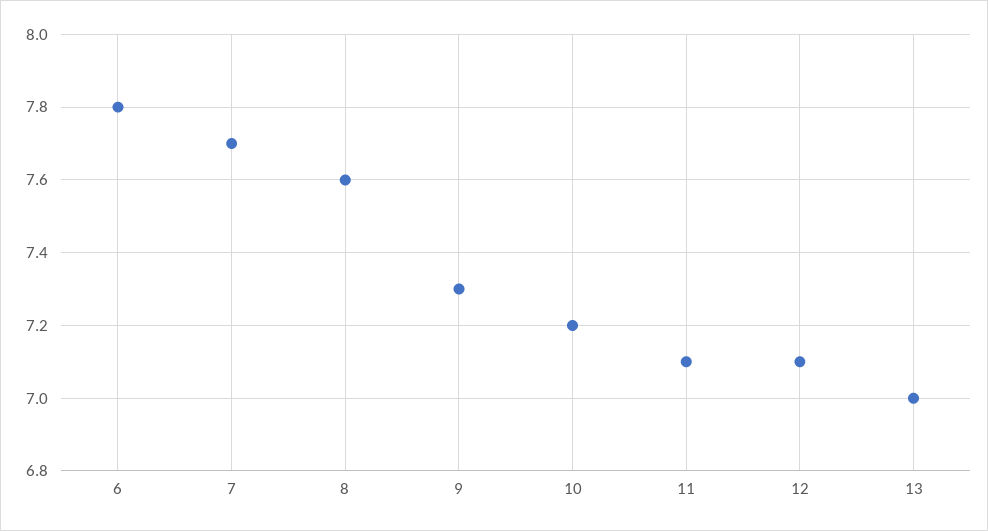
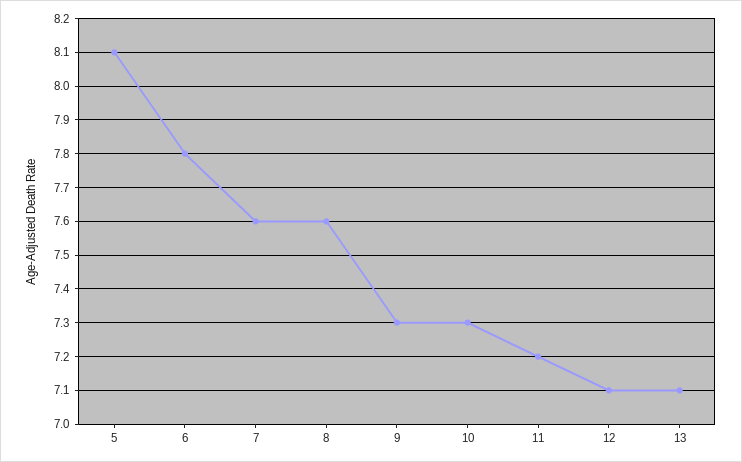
7: 7.7 -> 7.6
10: 7.2 -> 7.3
11: 7.1 -> 7.2
13: 7 -> 7.1
5: none -> 8.1

